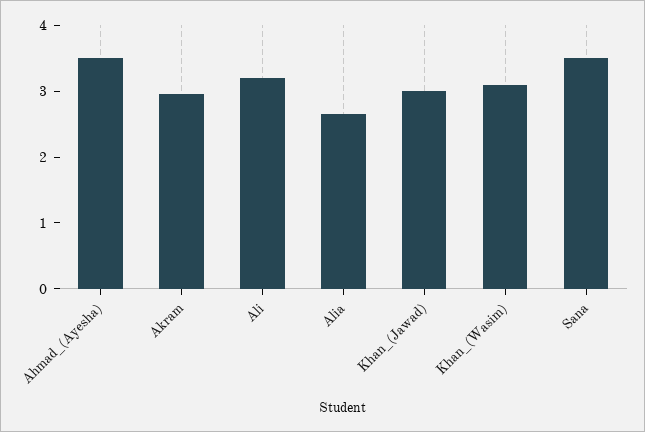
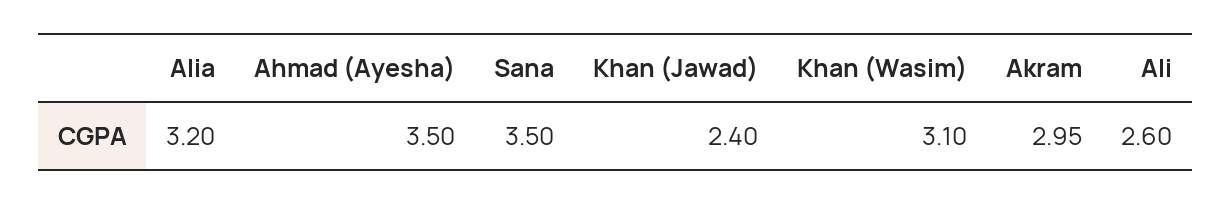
Ali: 3.2 -> 2.6
Alia: 2.6 -> 3.2
Khan_(Jawad): 3 -> 2.4

